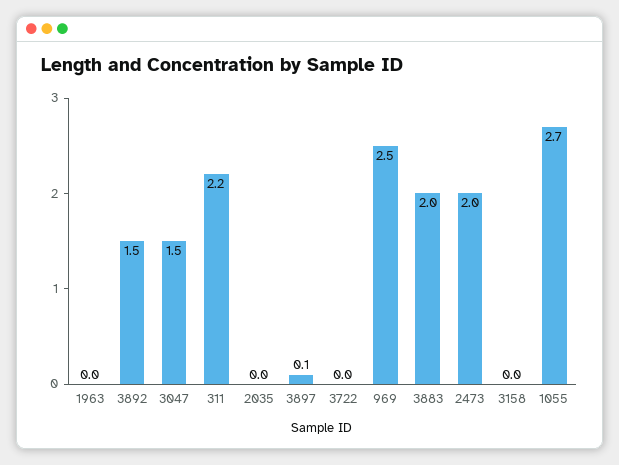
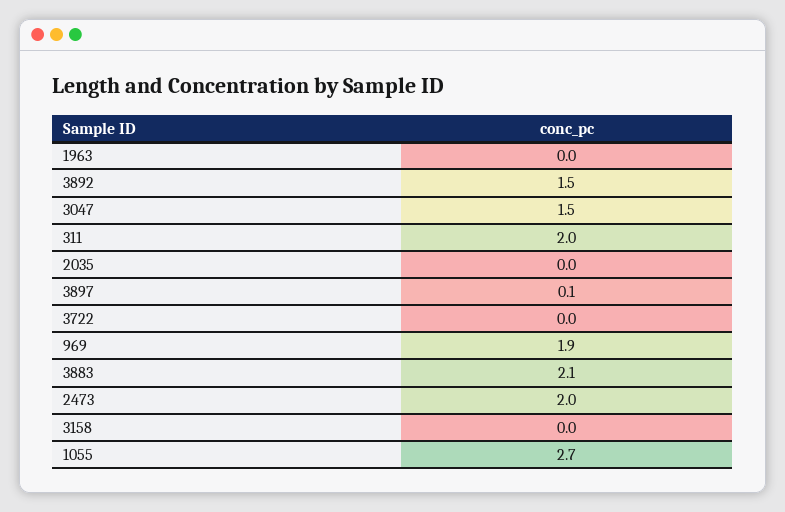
311: 2.2 -> 2
969: 2.5 -> 1.9
3883: 2 -> 2.1

